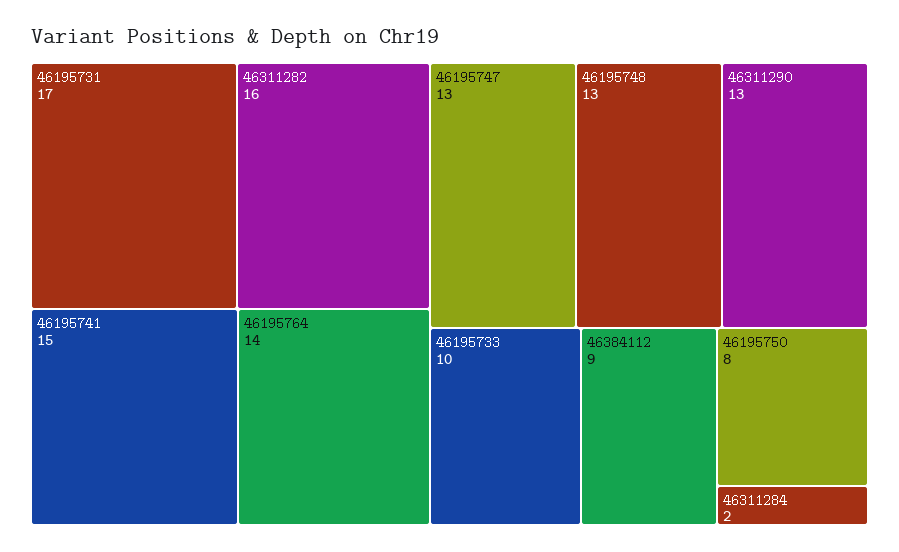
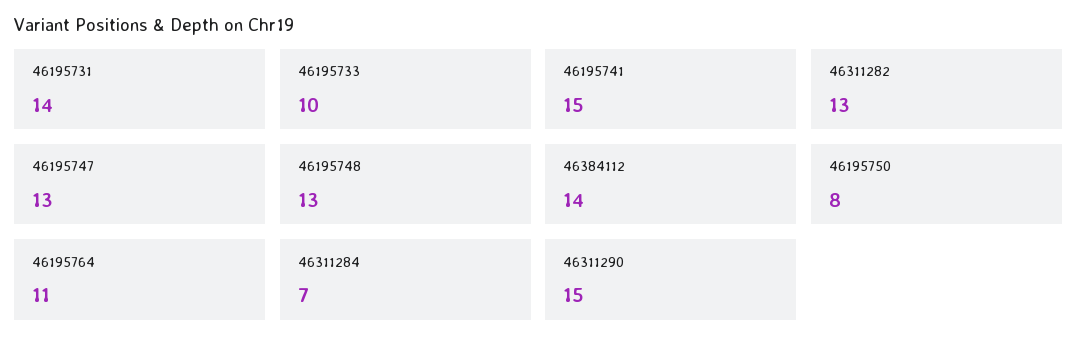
46195731: 17 -> 14
46311282: 16 -> 13
46195764: 14 -> 11
46311290: 13 -> 15
46384112: 9 -> 14
46311284: 2 -> 7

